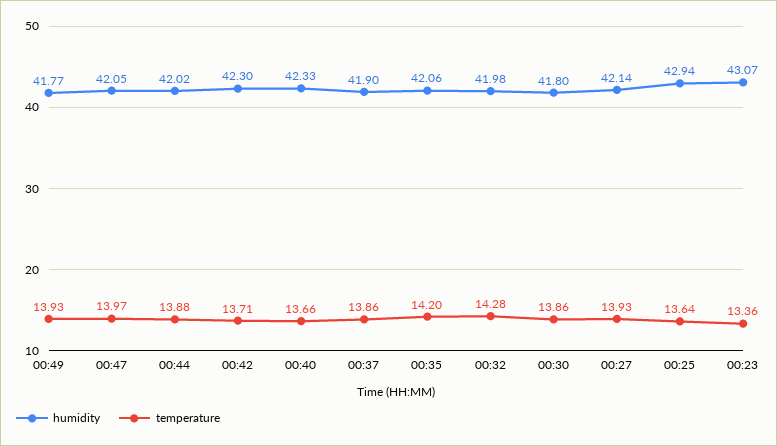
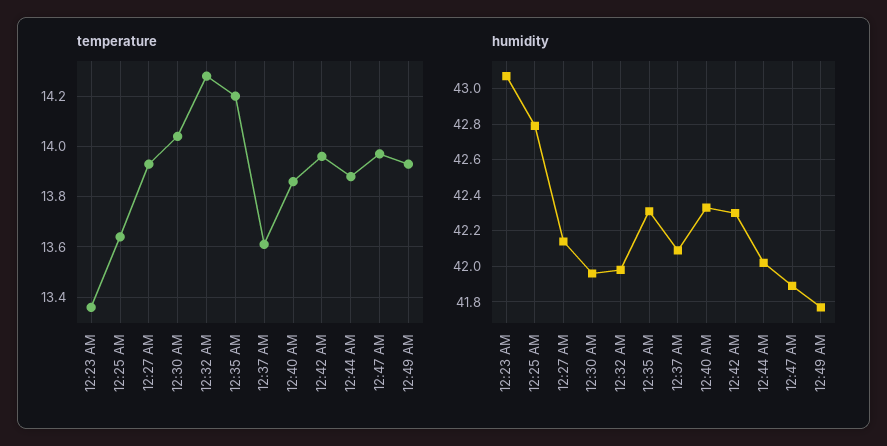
humidity, 00:47: 42.05 -> 41.9
temperature, 00:42: 13.71 -> 13.95
temperature, 00:40: 13.66 -> 13.85
humidity, 00:37: 41.9 -> 42.1
temperature, 00:37: 13.86 -> 13.6
humidity, 00:35: 42.06 -> 42.3
humidity, 00:30: 41.8 -> 41.95
temperature, 00:30: 13.86 -> 14.05
humidity, 00:25: 42.94 -> 42.8

